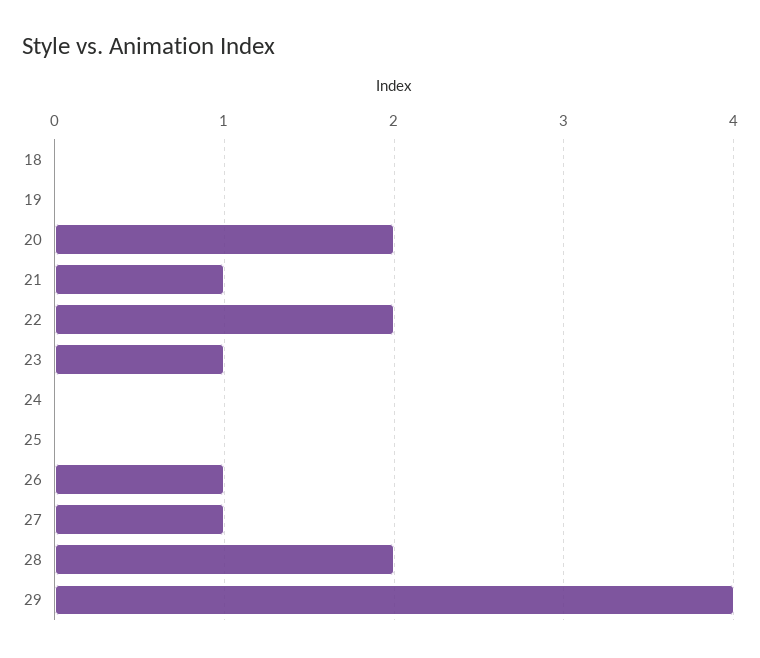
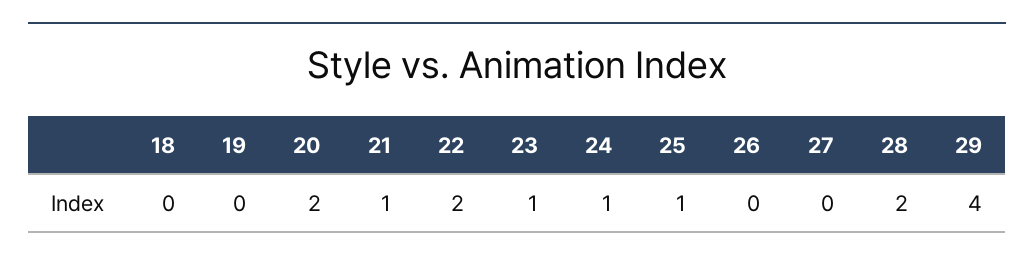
24: 0 -> 1
25: 0 -> 1
26: 1 -> 0
27: 1 -> 0

